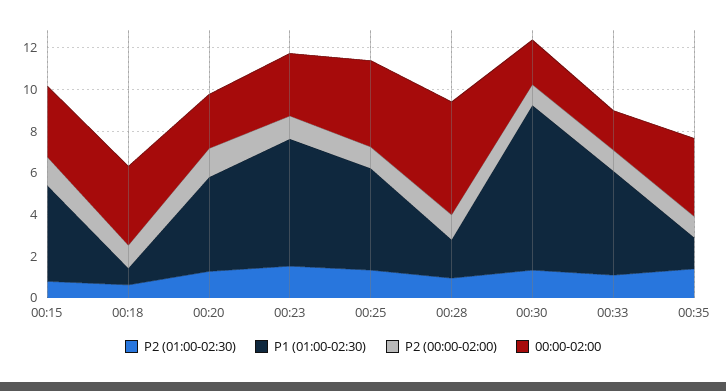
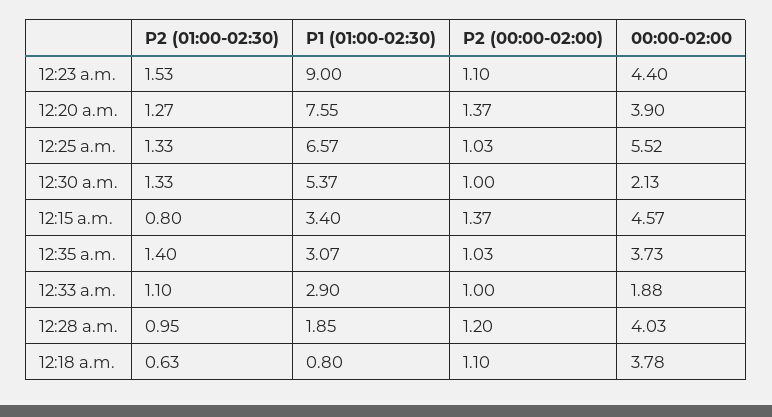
P1 (01:00-02:30), 00:15: 4.5 -> 3.4
00:00-02:00, 00:15: 3.5 -> 4.57
P1 (01:00-02:30), 00:20: 4.5 -> 7.55
00:00-02:00, 00:20: 2.5 -> 3.9
P1 (01:00-02:30), 00:23: 6 -> 9
00:00-02:00, 00:23: 3 -> 4.4
P1 (01:00-02:30), 00:25: 5 -> 6.57
00:00-02:00, 00:25: 4 -> 5.52
00:00-02:00, 00:28: 5.5 -> 4.03
P1 (01:00-02:30), 00:30: 8 -> 5.37
P1 (01:00-02:30), 00:33: 5 -> 2.9
P1 (01:00-02:30), 00:35: 1.5 -> 3.07

